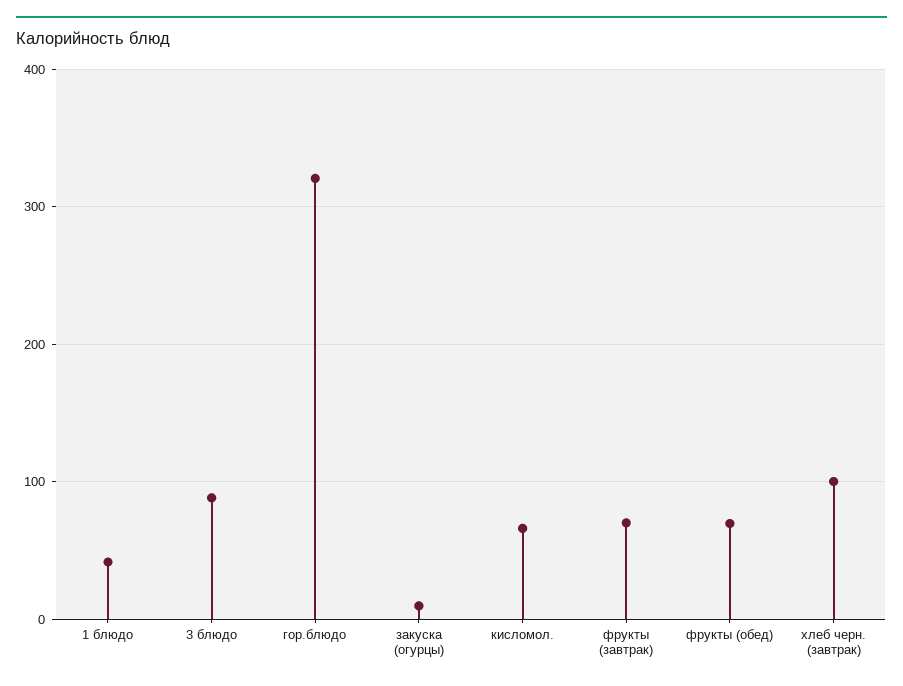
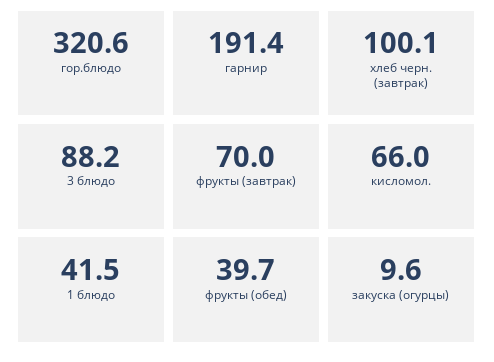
фрукты (обед): 70 -> 39.7
гарнир: none -> 191.4

